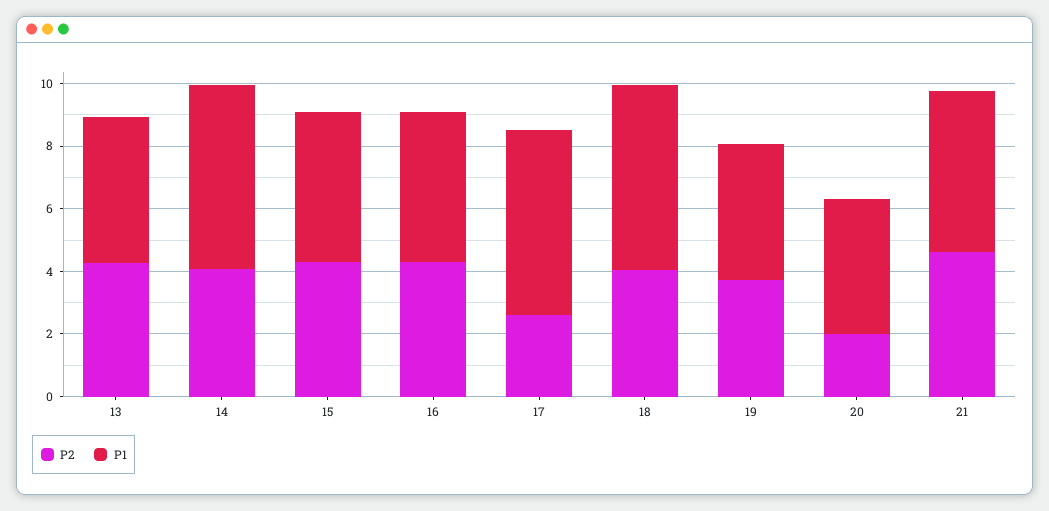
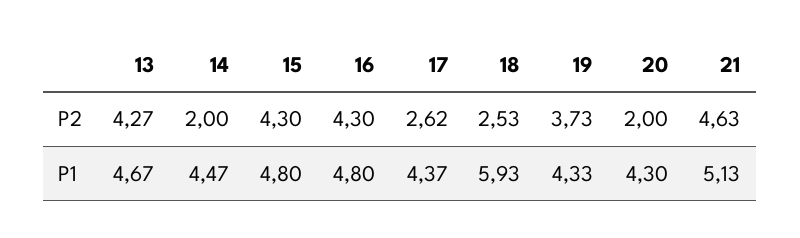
P2, 14: 4 -> 2
P1, 14: 6 -> 4.47
P1, 17: 6 -> 4.37
P2, 18: 4 -> 2.53

